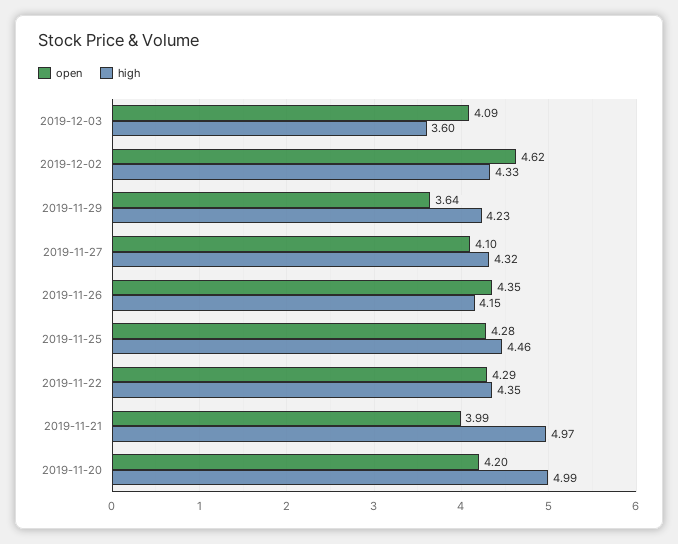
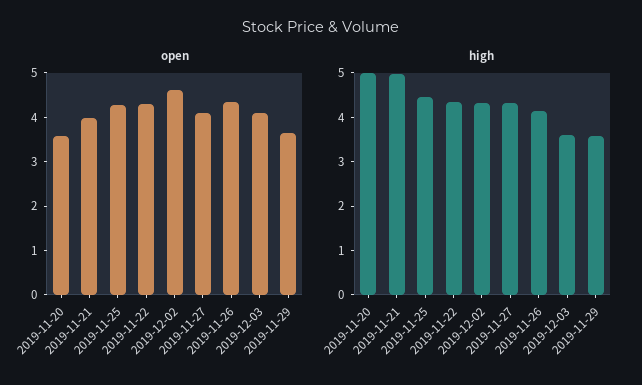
high, 2019-11-29: 4.23 -> 3.6
open, 2019-11-20: 4.2 -> 3.6

